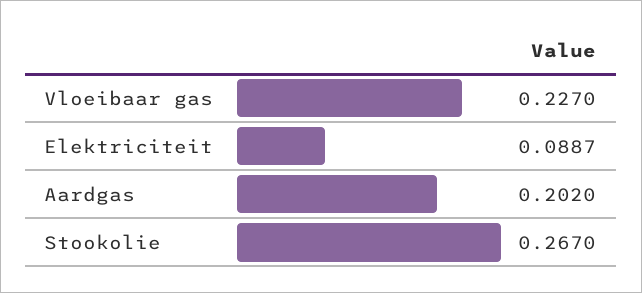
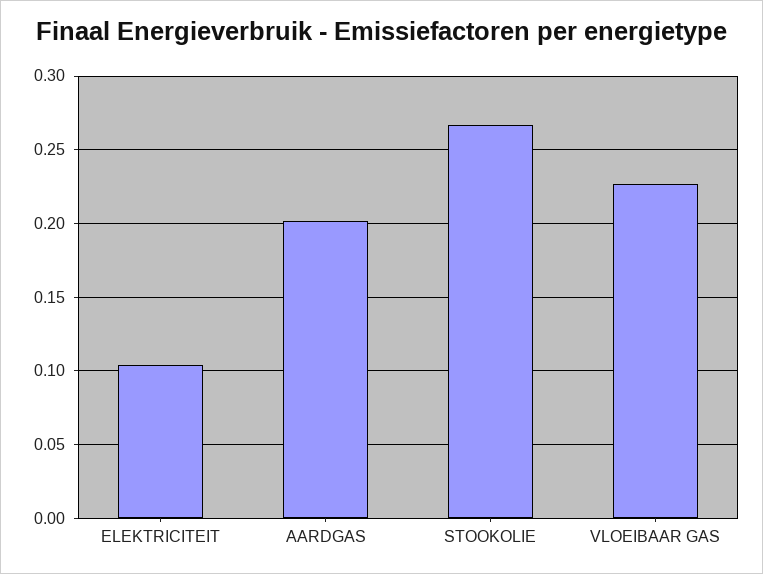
Elektriciteit: 0.0887 -> 0.105

